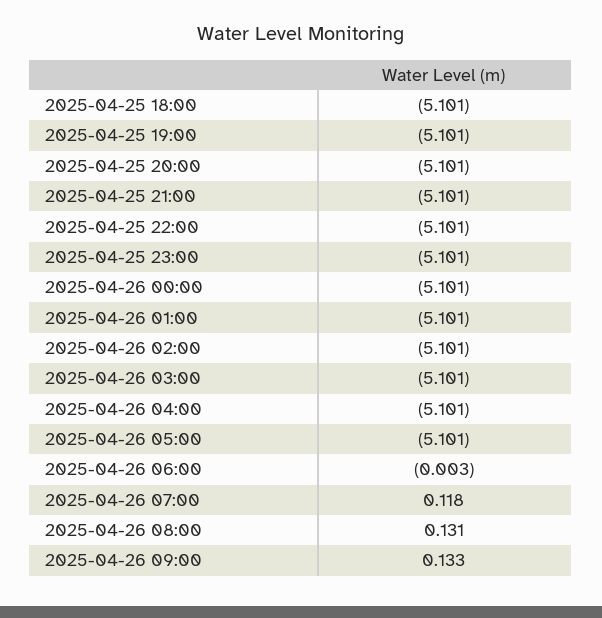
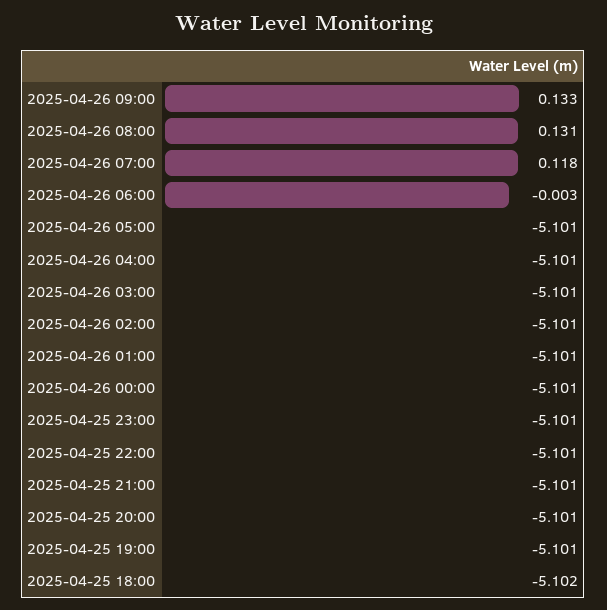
2025-04-25 18:00: -5.101 -> -5.102

